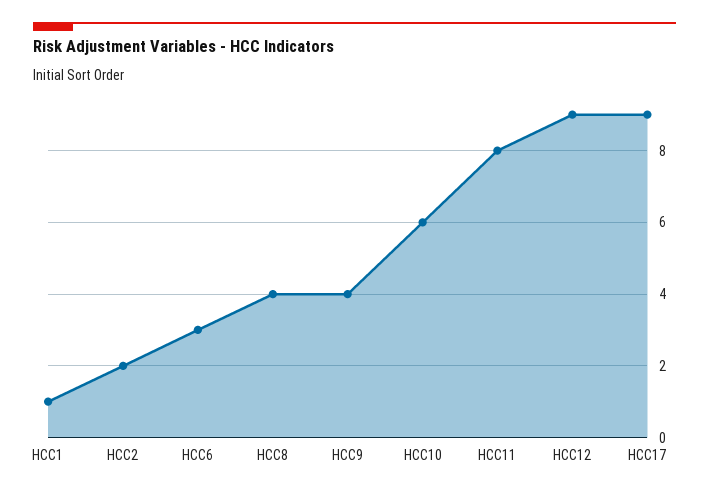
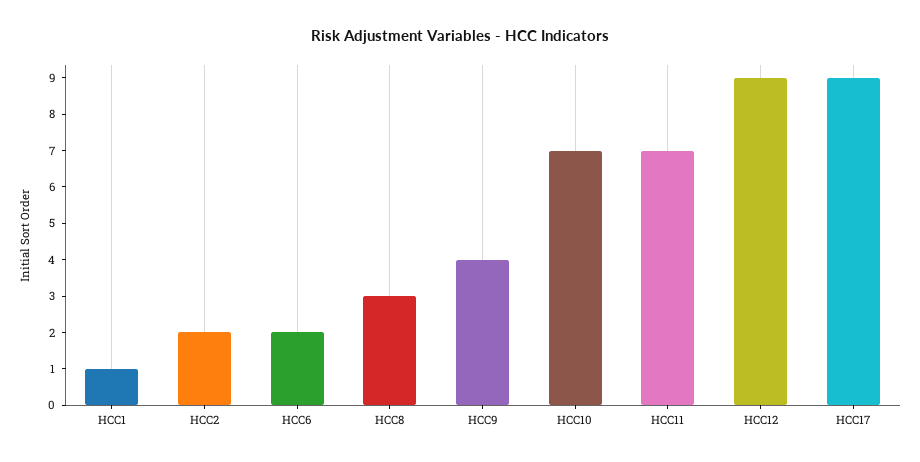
HCC6: 3 -> 2
HCC8: 4 -> 3
HCC10: 6 -> 7
HCC11: 8 -> 7

